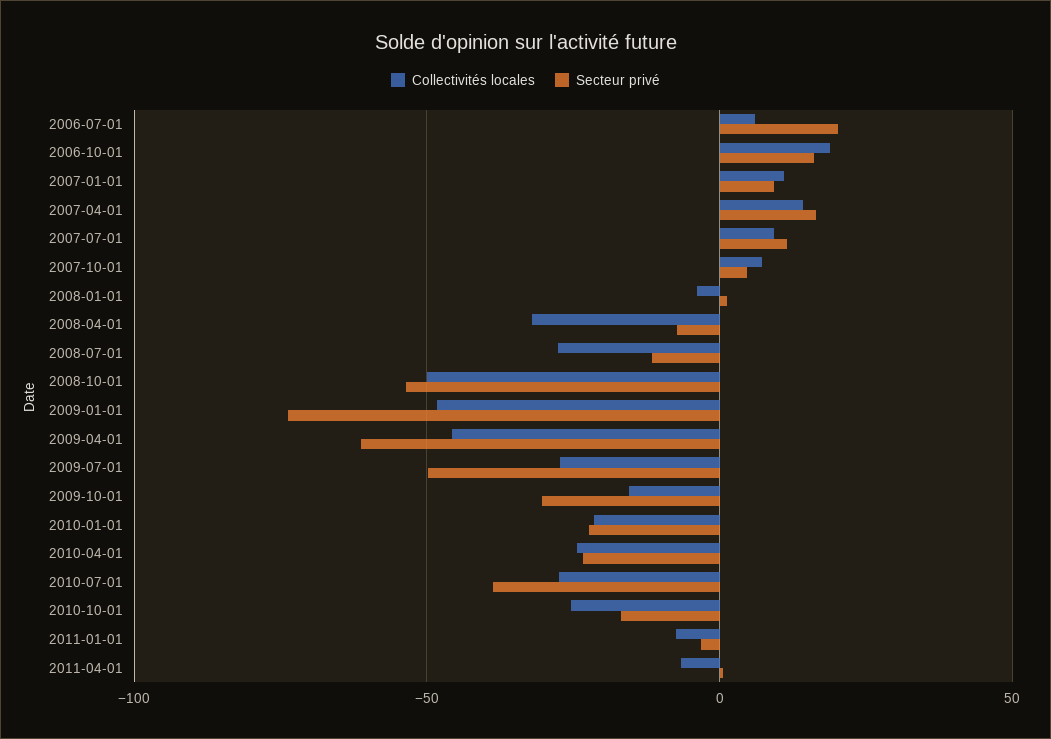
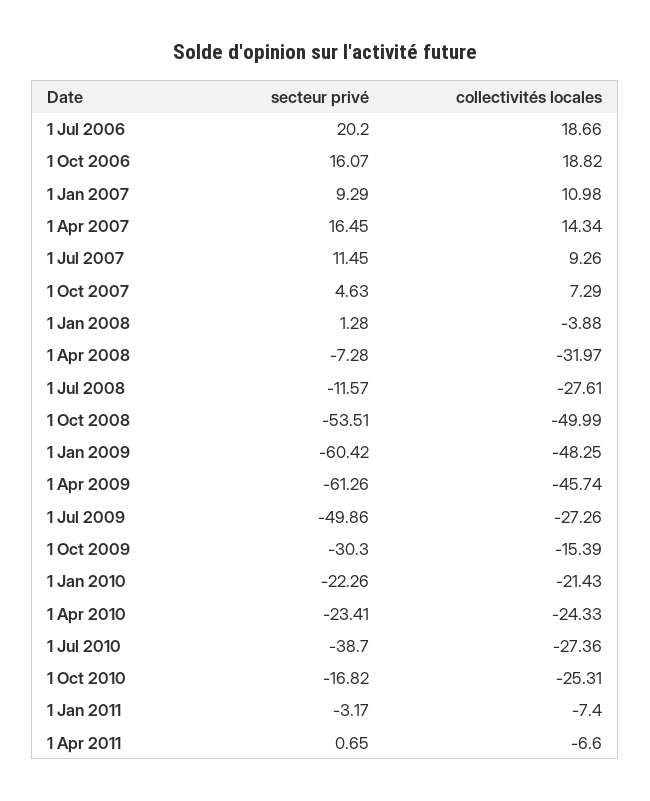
Collectivités locales, 2006-07-01: 5 -> 18.66
Secteur privé, 2009-01-01: -75 -> -60.42

